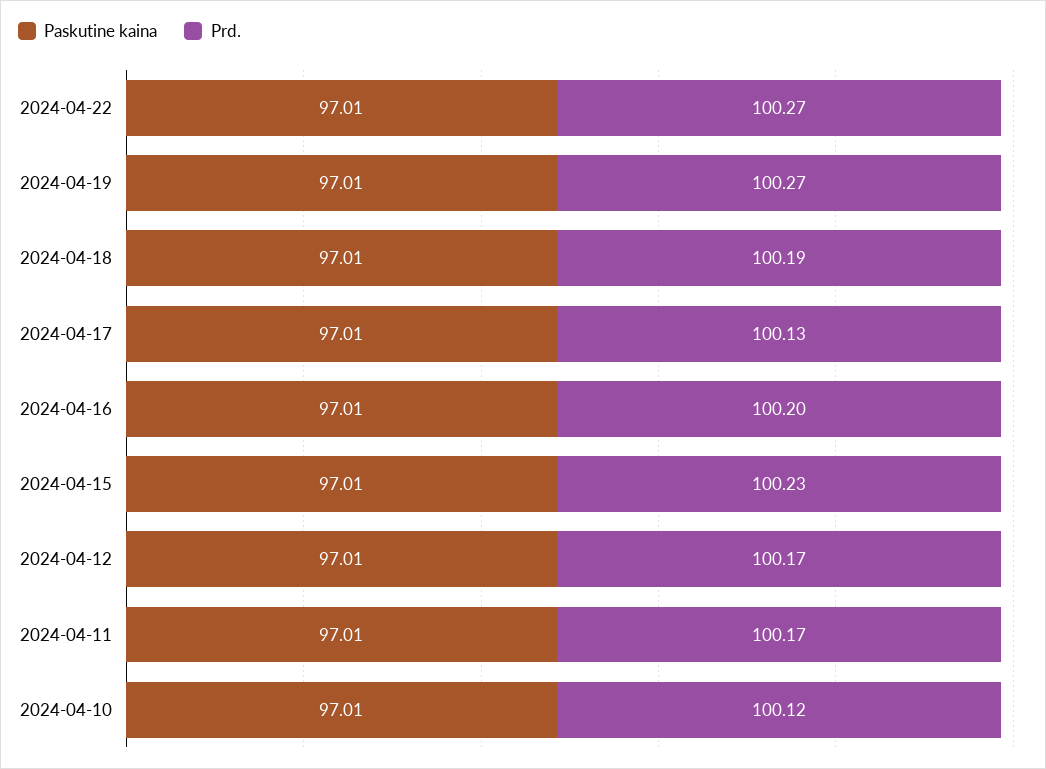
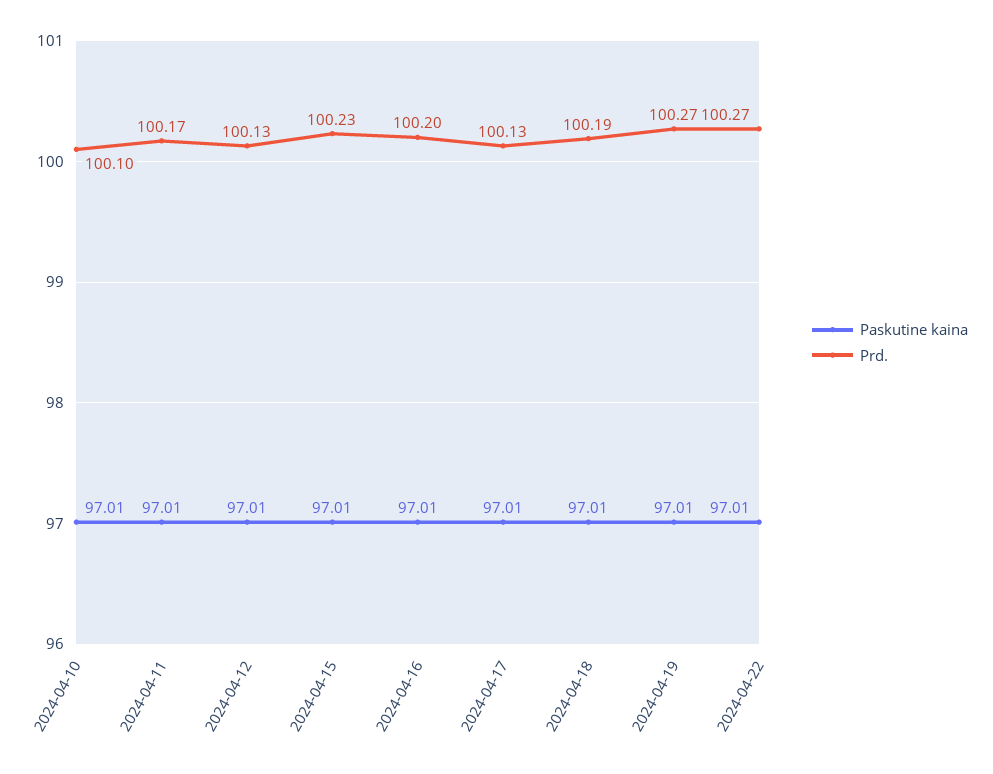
Prd., 2024-04-12: 100.17 -> 100.13
Prd., 2024-04-10: 100.12 -> 100.1

